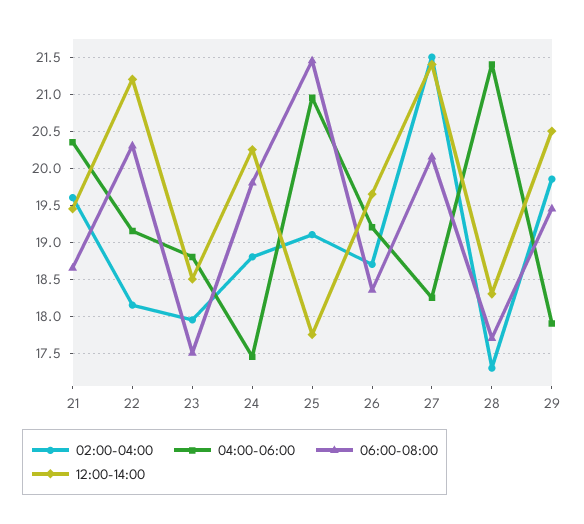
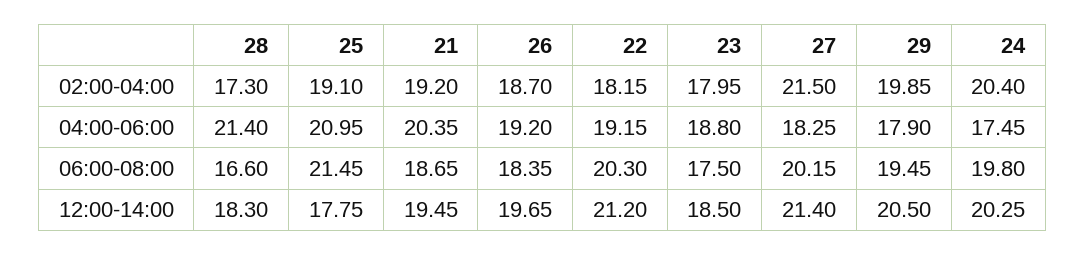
02:00-04:00, 21: 19.6 -> 19.2
02:00-04:00, 24: 18.8 -> 20.4
06:00-08:00, 28: 17.7 -> 16.6

